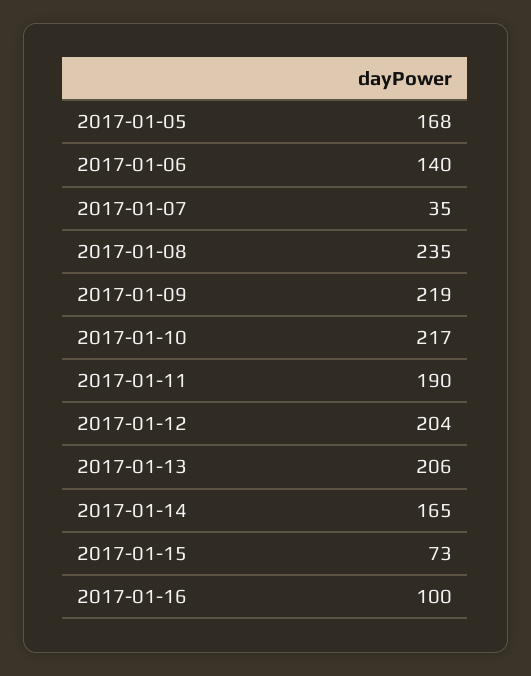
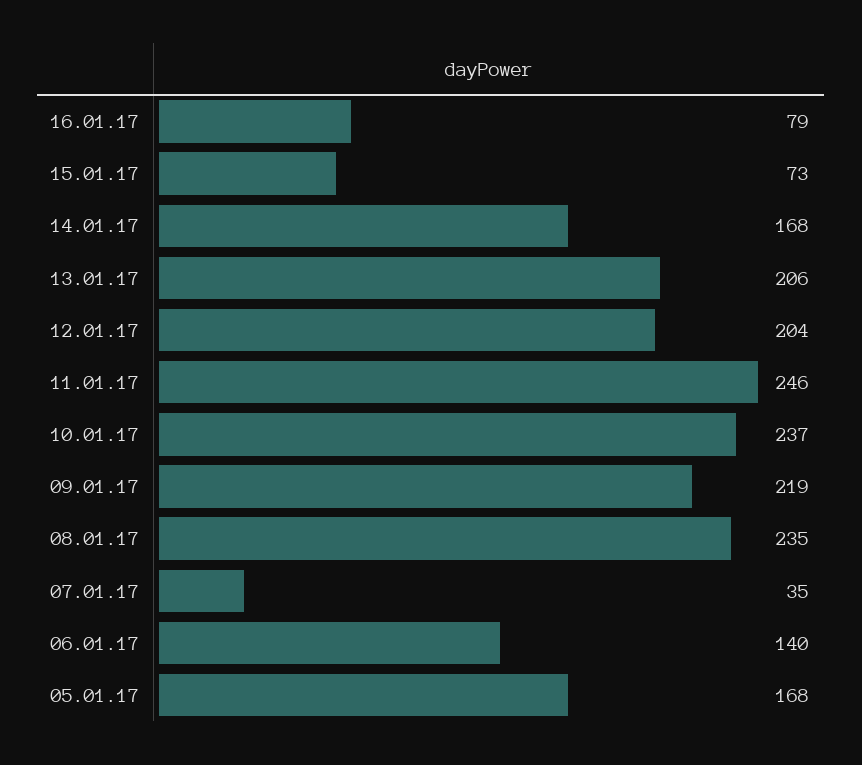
2017-01-10: 217 -> 237
2017-01-11: 190 -> 246
2017-01-14: 165 -> 168
2017-01-16: 100 -> 79

